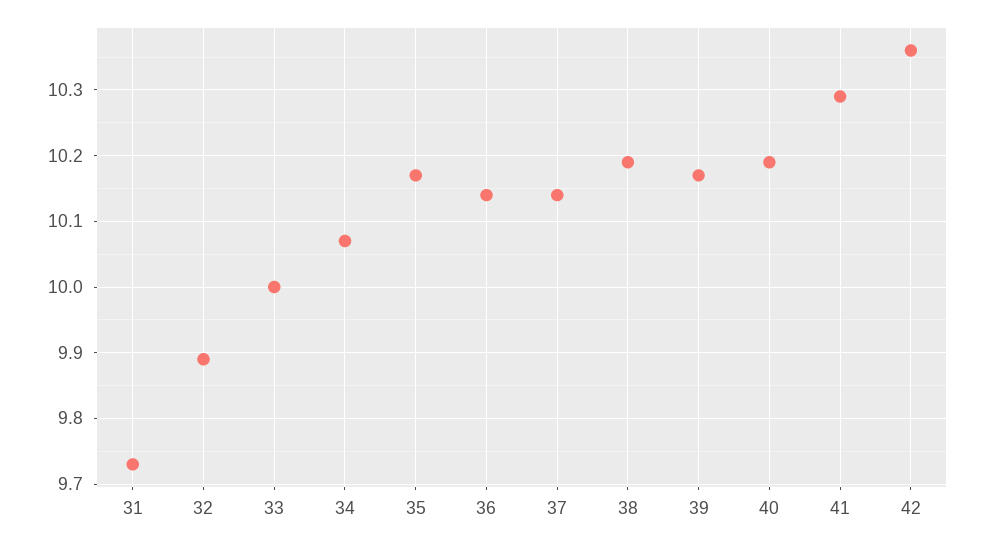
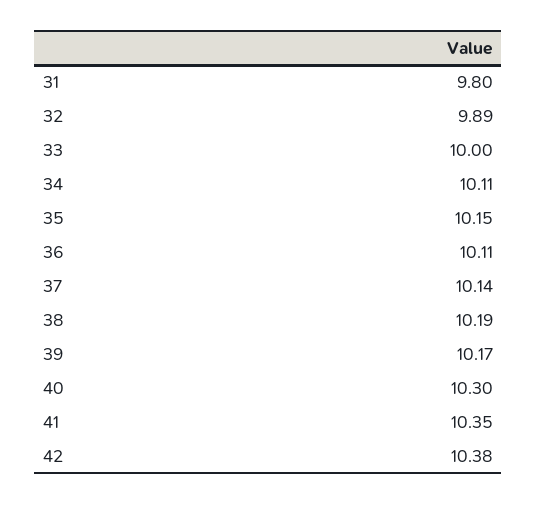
31: 9.73 -> 9.8
34: 10.07 -> 10.11
35: 10.17 -> 10.15
36: 10.14 -> 10.11
40: 10.19 -> 10.3
41: 10.29 -> 10.35
42: 10.36 -> 10.38

